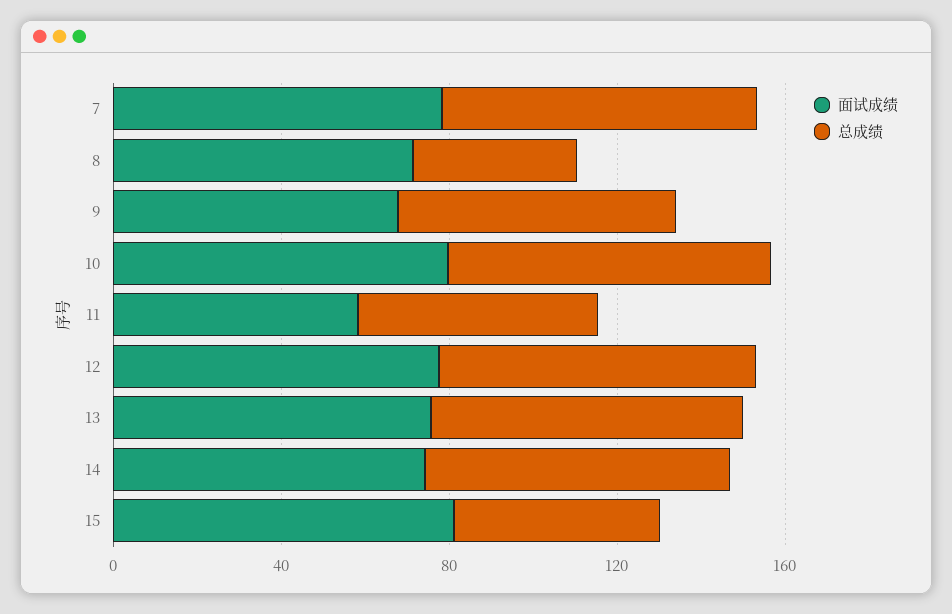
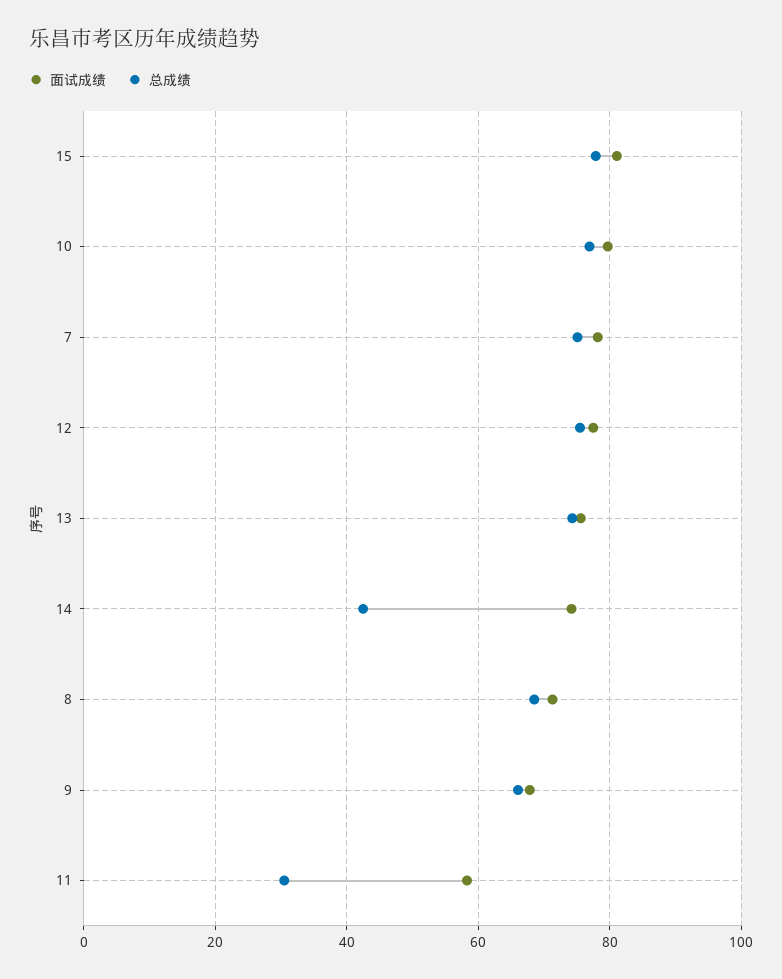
总成绩, 8: 40 -> 68
总成绩, 11: 60 -> 30
总成绩, 14: 70 -> 42
总成绩, 15: 50 -> 78

